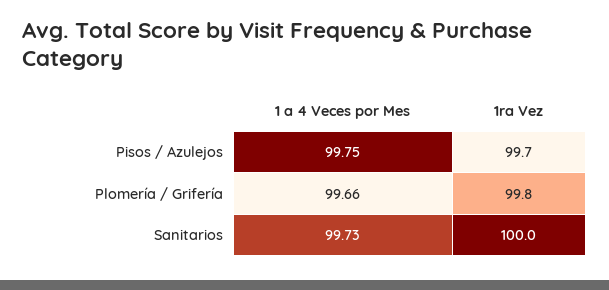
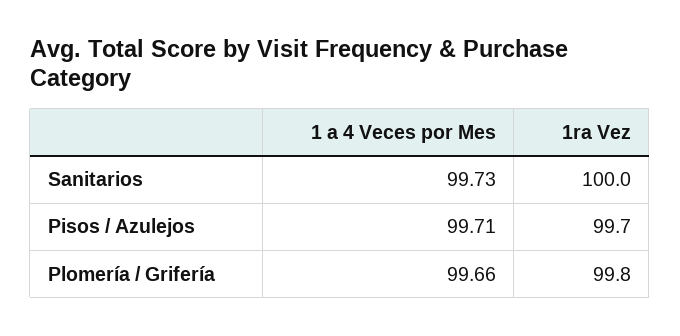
1 a 4 Veces por Mes, Pisos / Azulejos: 99.75 -> 99.71

